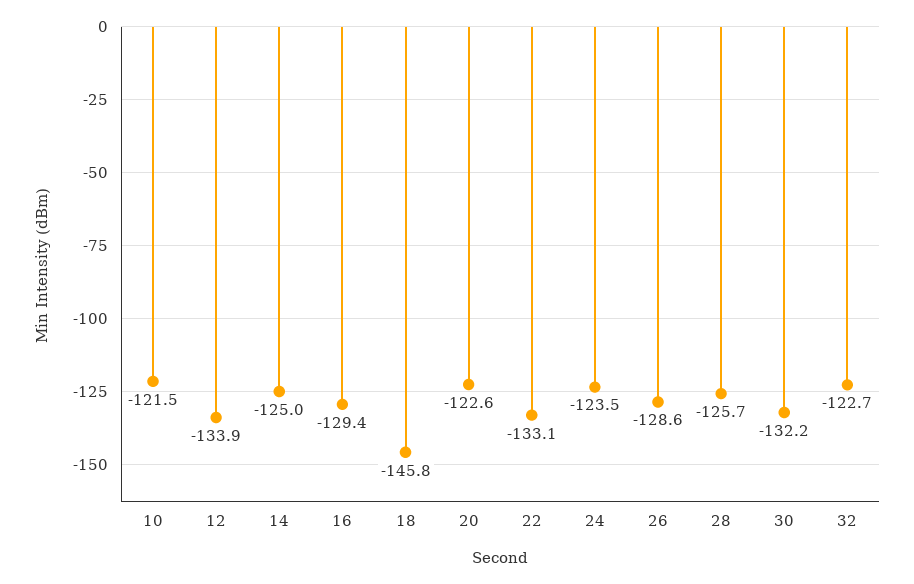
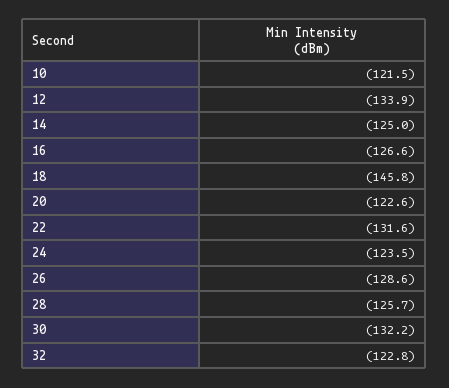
16: -129.4 -> -126.6
22: -133.1 -> -131.6
32: -122.7 -> -122.8

